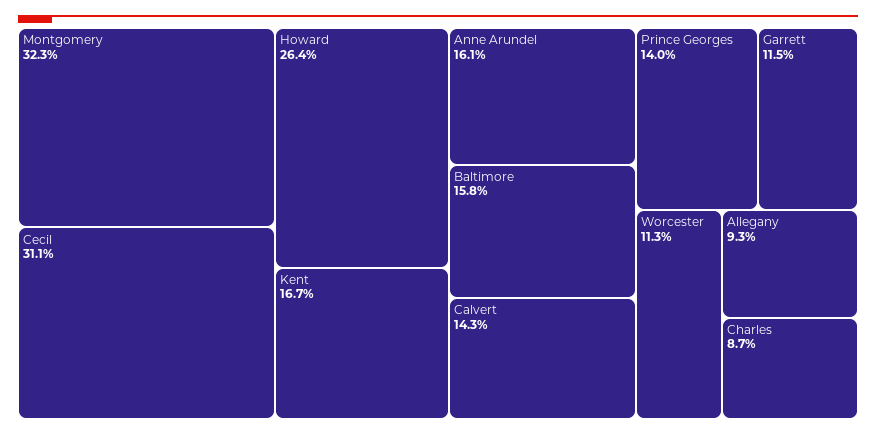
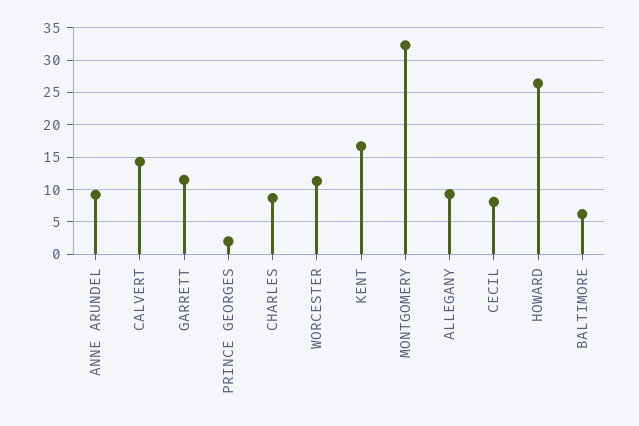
Cecil: 31.1 -> 8
Anne Arundel: 16.1 -> 9
Baltimore: 15.8 -> 6
Prince Georges: 14 -> 2

